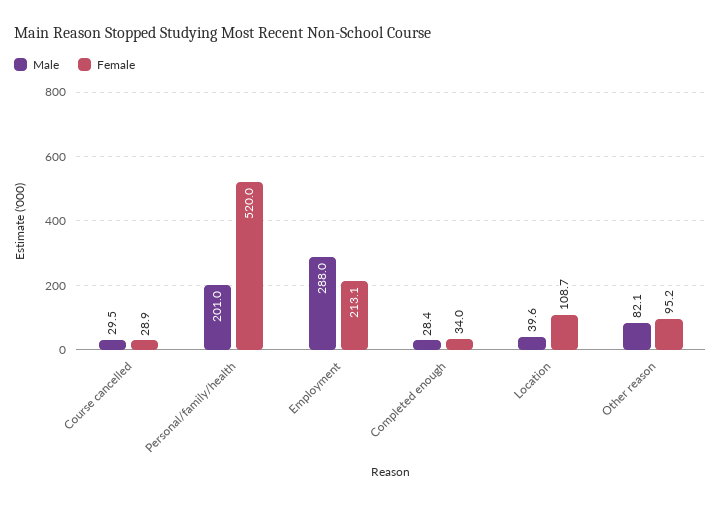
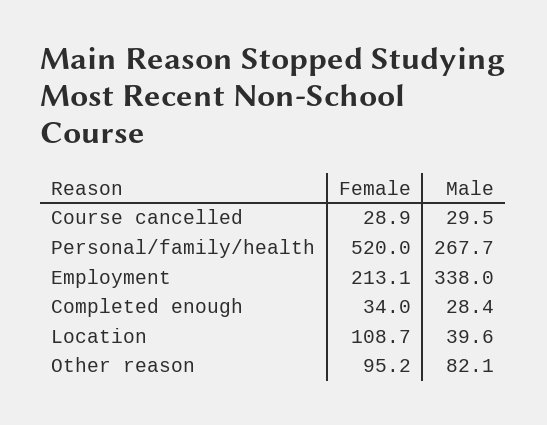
Male, Personal/family/health: 201 -> 267.7
Male, Employment: 288 -> 338

